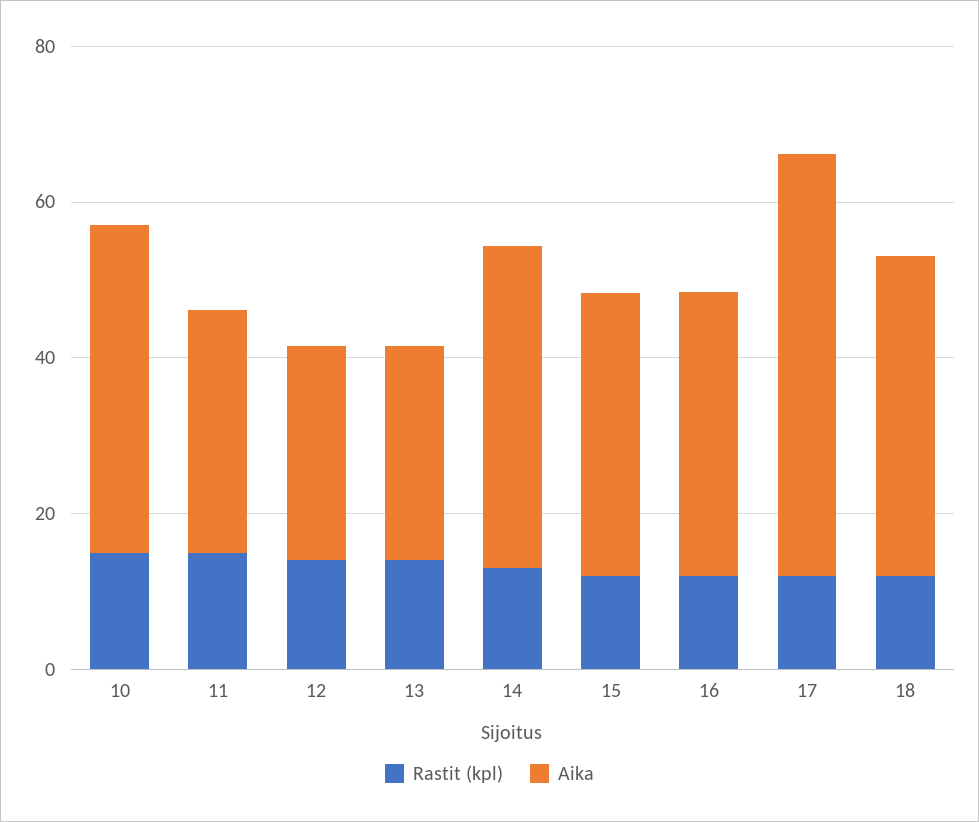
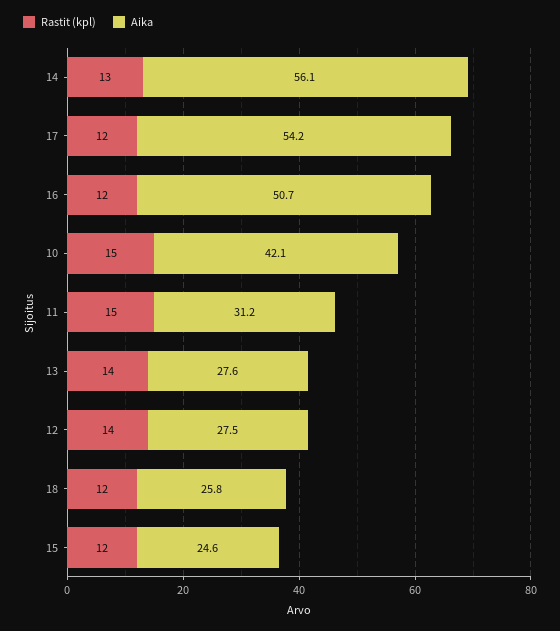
Aika, 14: 40 -> 56.1
Aika, 15: 35 -> 24.6
Aika, 16: 35 -> 50.7
Aika, 18: 40 -> 25.8

